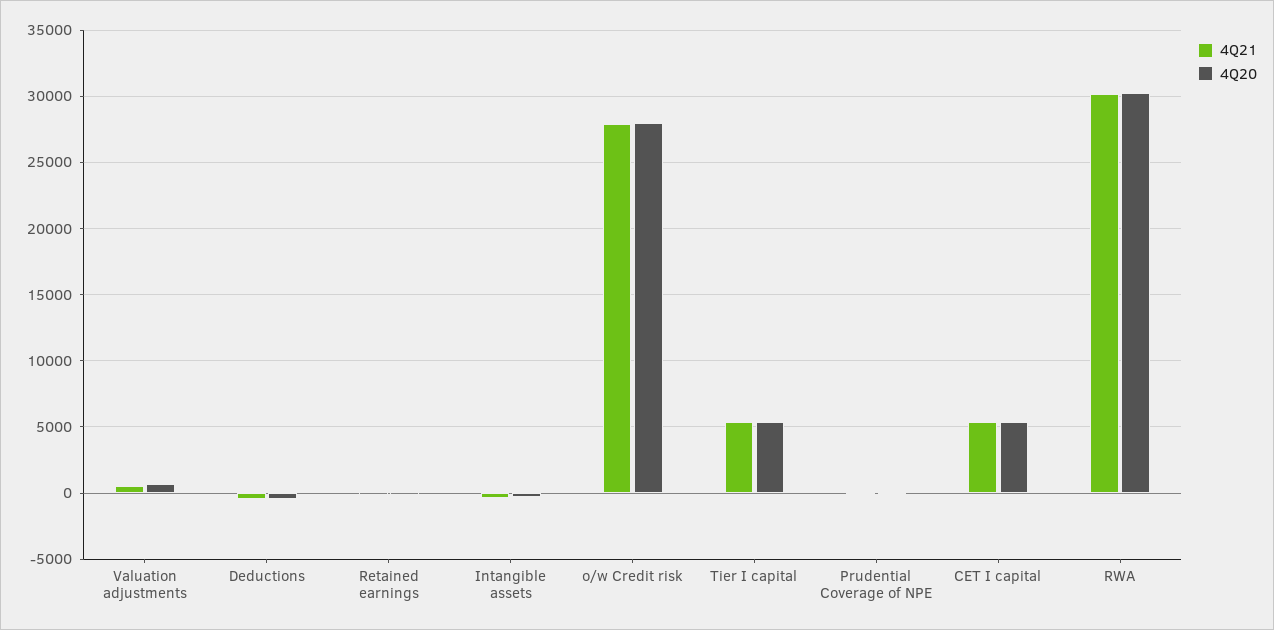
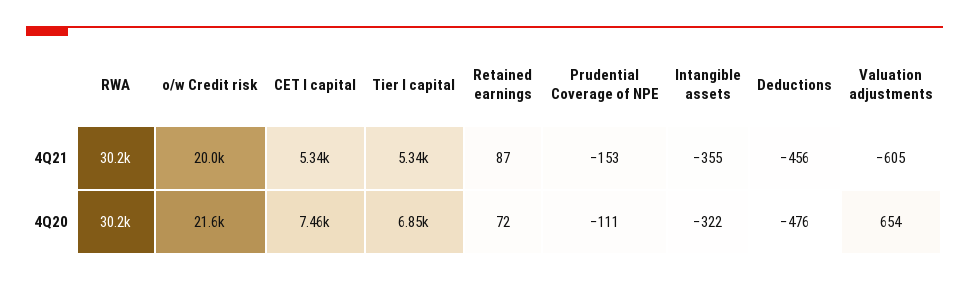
4Q21, Valuation adjustments: 500 -> -605
4Q21, o/w Credit risk: 28000 -> 20000
4Q20, o/w Credit risk: 28000 -> 21600
4Q20, Tier I capital: 5500 -> 6850
4Q20, CET I capital: 5500 -> 7460

